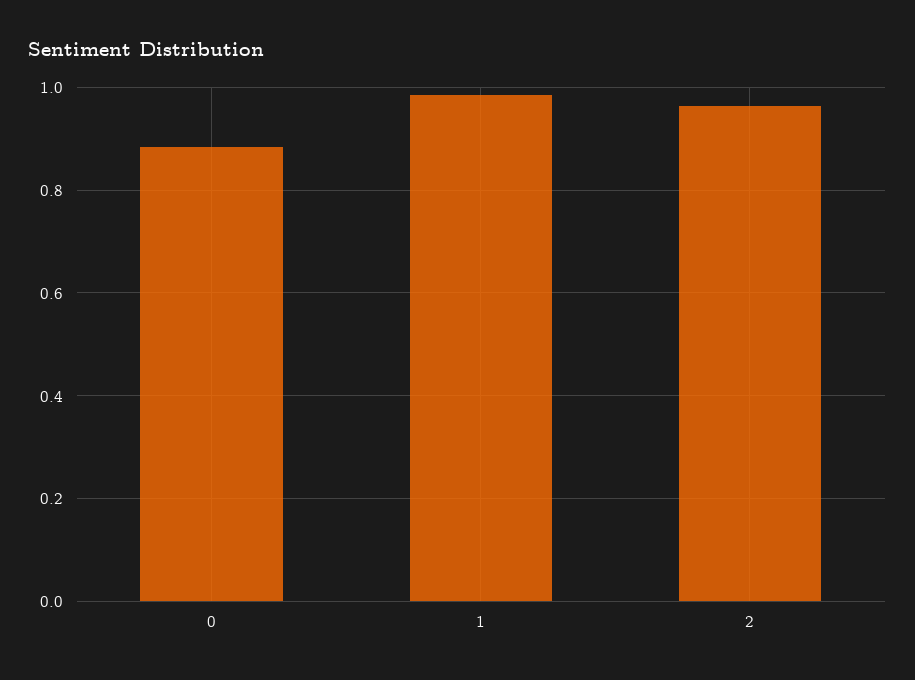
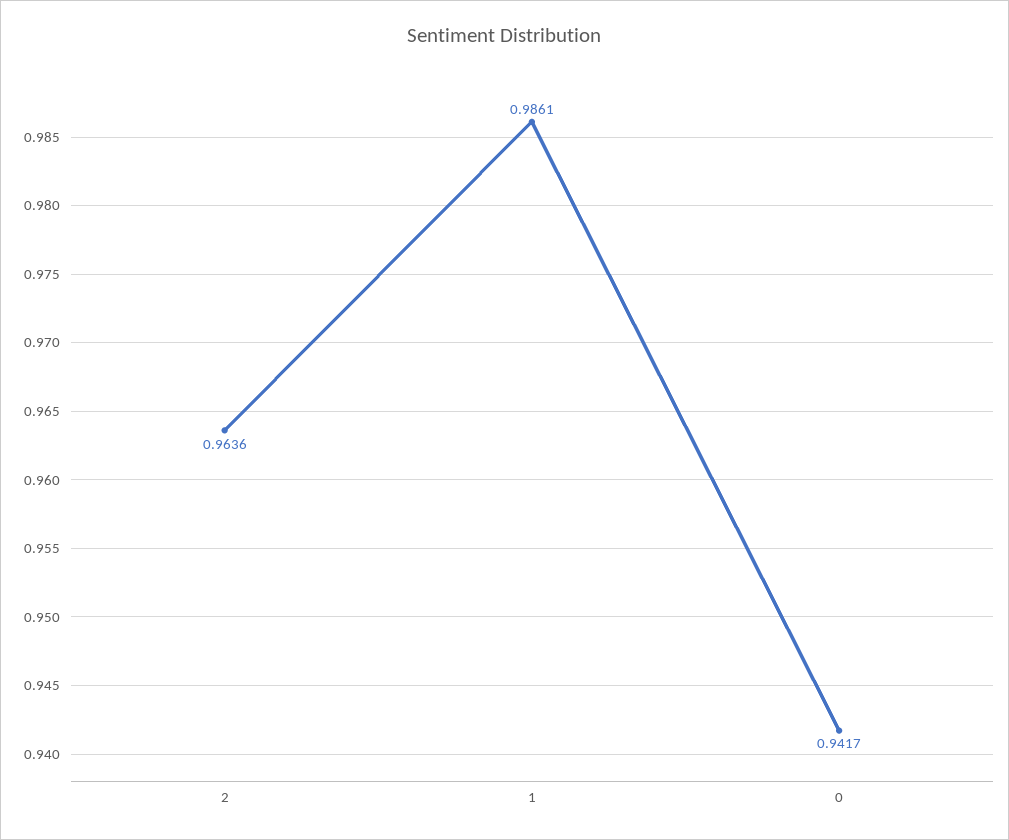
0: 0.88 -> 0.9417

